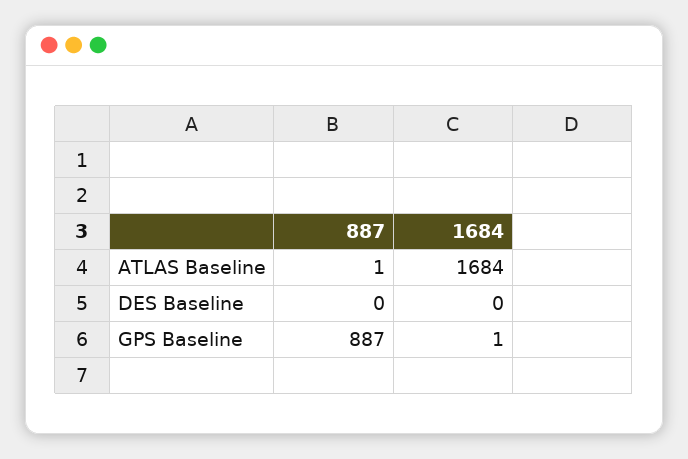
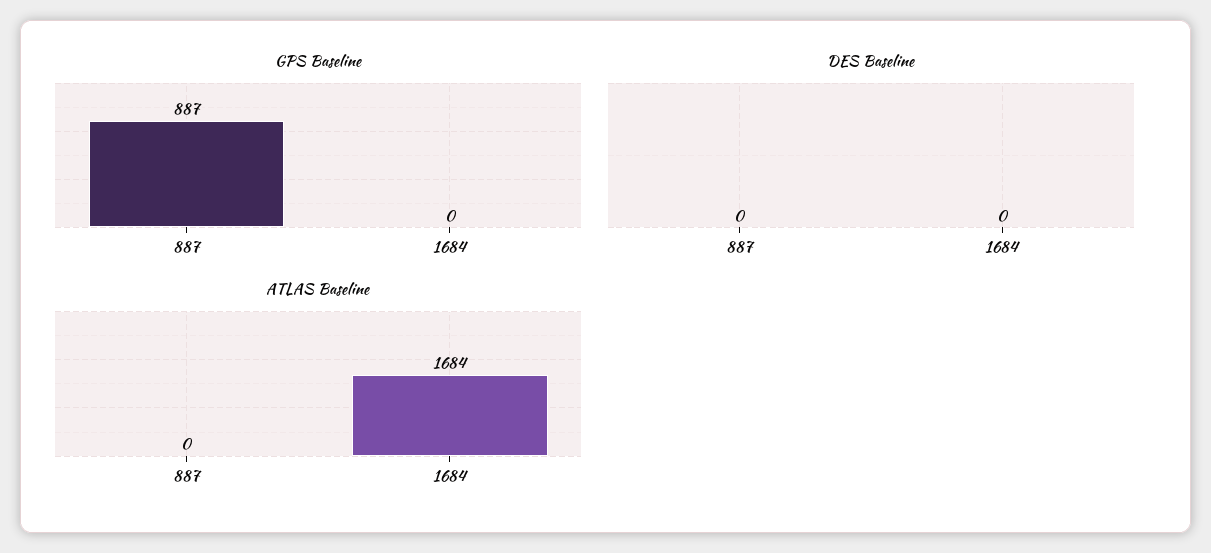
ATLAS Baseline, 887: 1 -> 0
GPS Baseline, 1684: 1 -> 0

